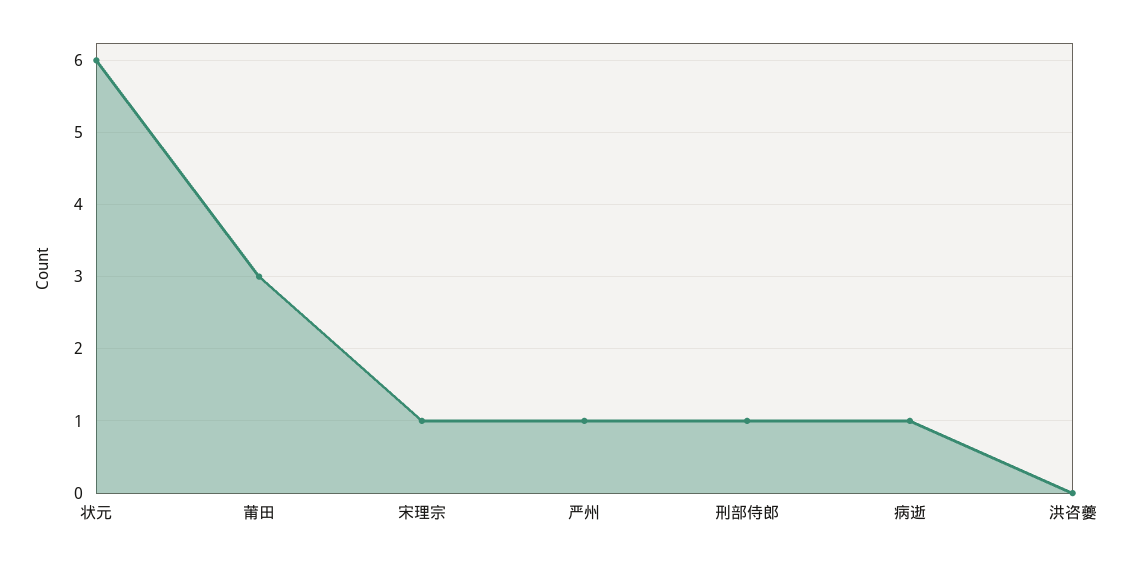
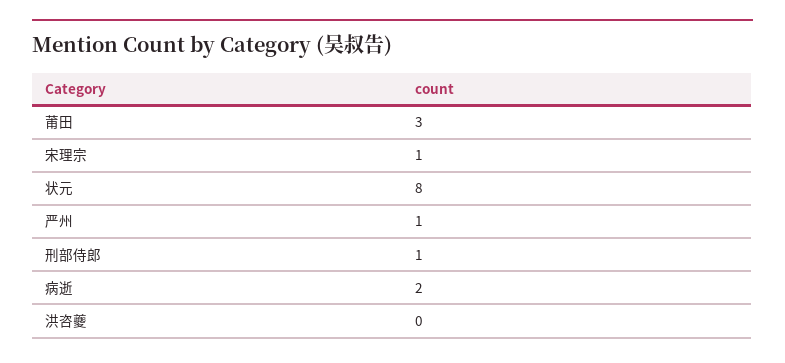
状元: 6 -> 8
病逝: 1 -> 2

